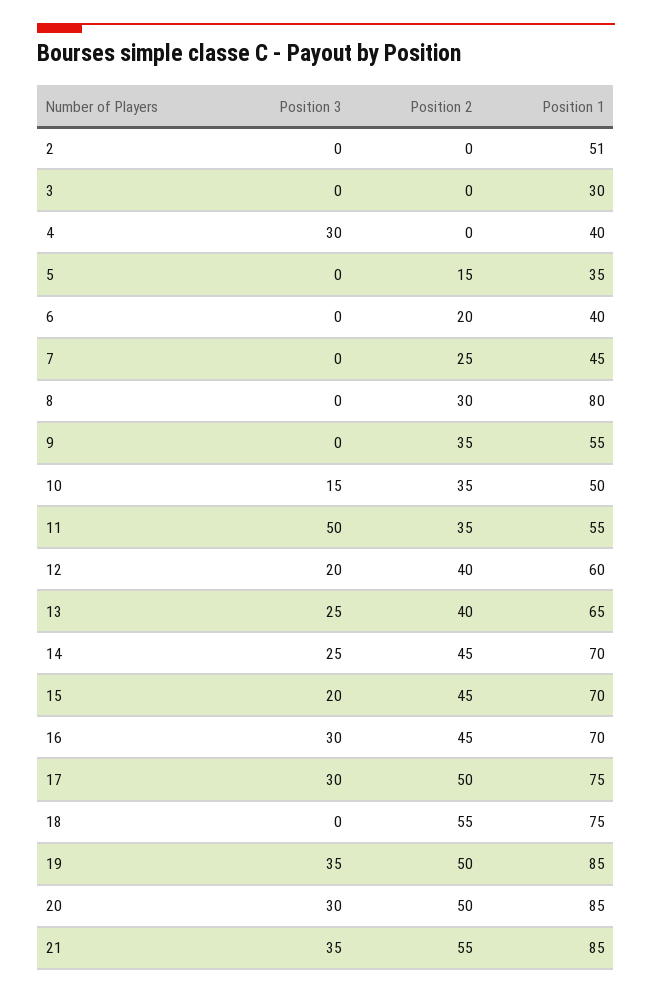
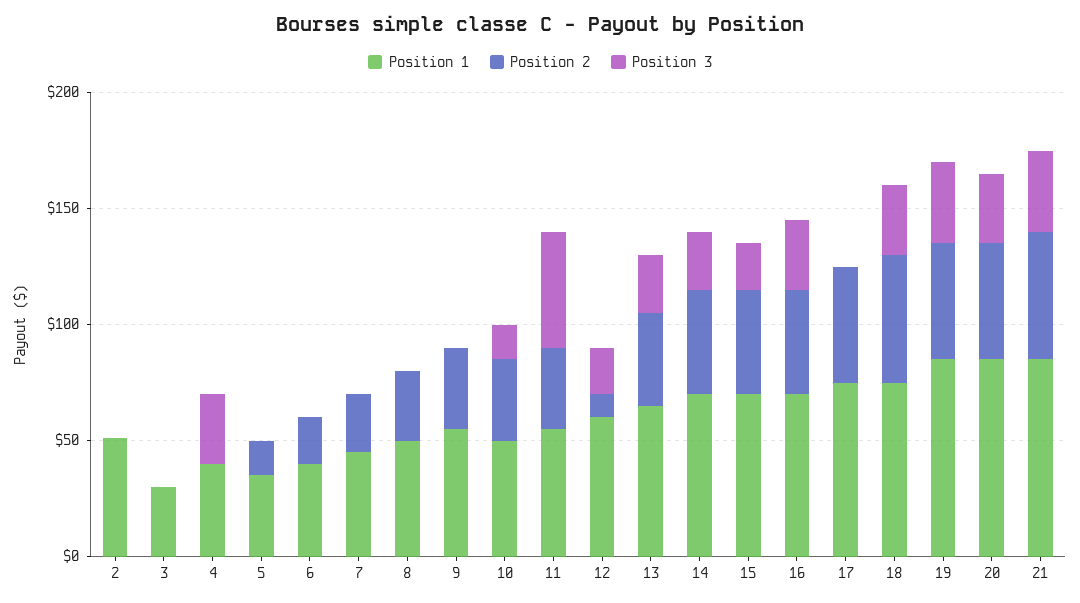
Position 1, 8: 80 -> 50
Position 2, 12: 40 -> 10
Position 3, 17: 30 -> 0
Position 3, 18: 0 -> 30

